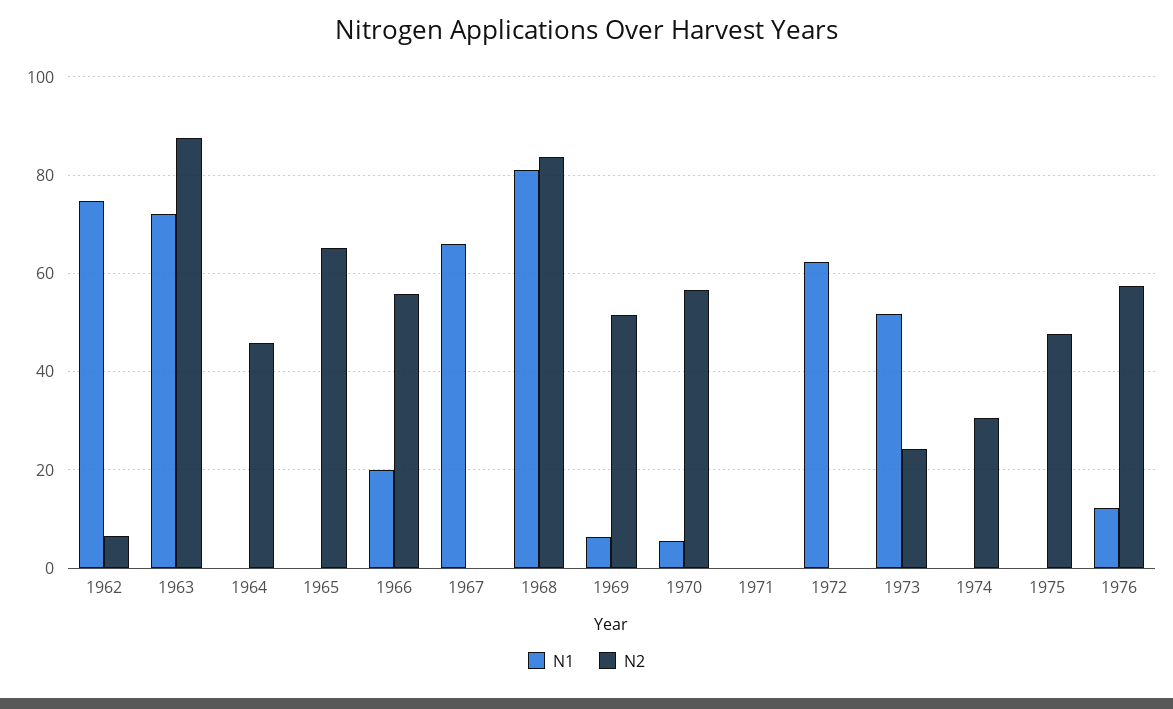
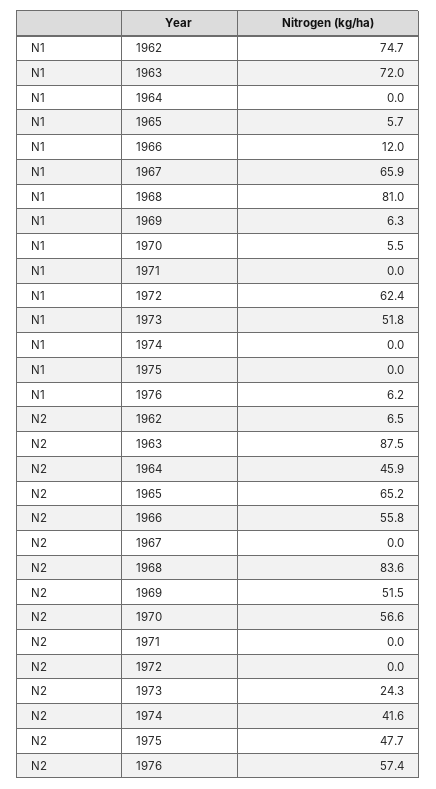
N1, 1965: 0 -> 5.7
N1, 1966: 20 -> 12
N2, 1974: 30 -> 41.6
N1, 1976: 12 -> 6.2

